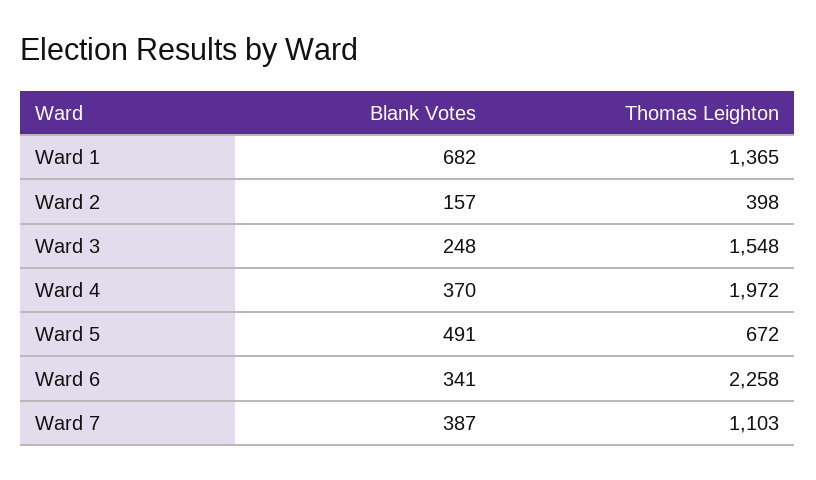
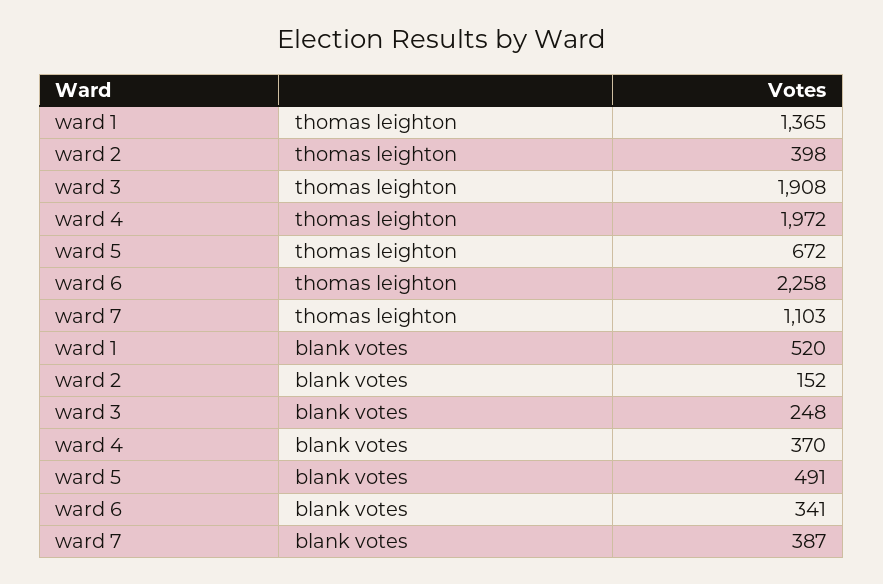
Blank Votes, Ward 1: 682 -> 520
Blank Votes, Ward 2: 157 -> 152
Thomas Leighton, Ward 3: 1548 -> 1908

